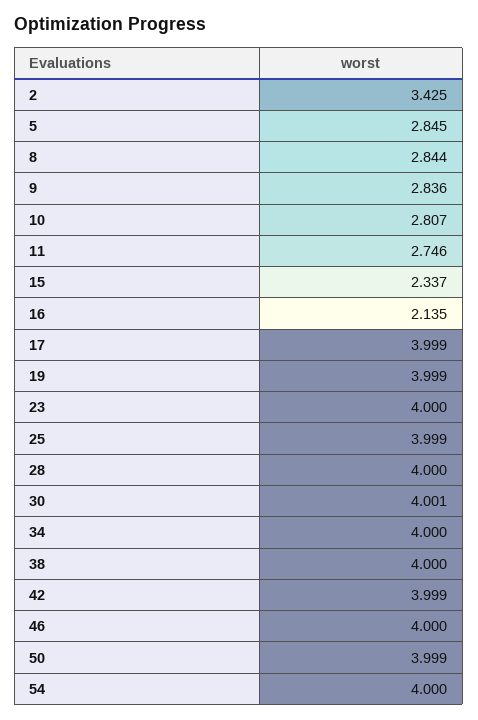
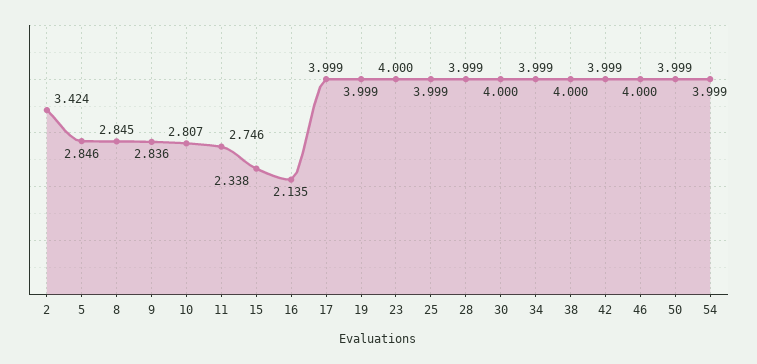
2: 3.425 -> 3.424
5: 2.845 -> 2.846
8: 2.844 -> 2.845
15: 2.337 -> 2.338
28: 4 -> 3.999
30: 4.001 -> 4
34: 4 -> 3.999
54: 4 -> 3.999

